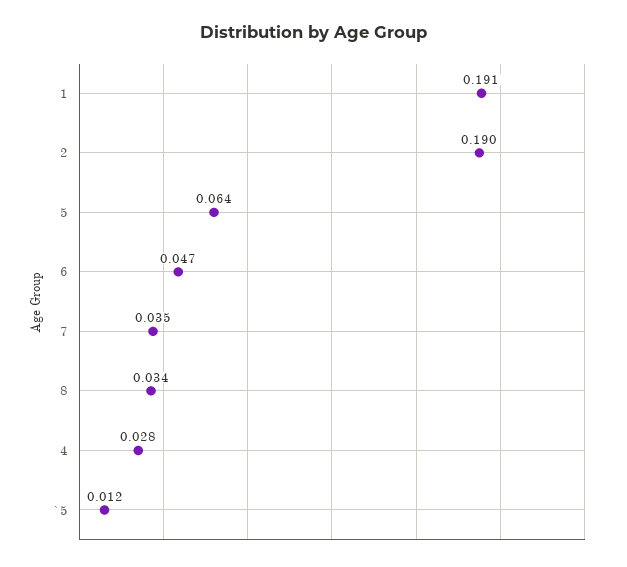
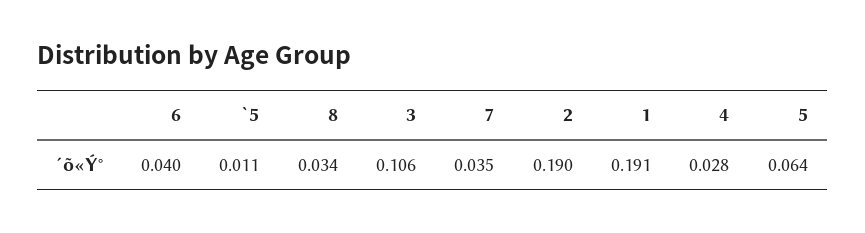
6: 0.047 -> 0.04
`5: 0.012 -> 0.011
3: none -> 0.106

